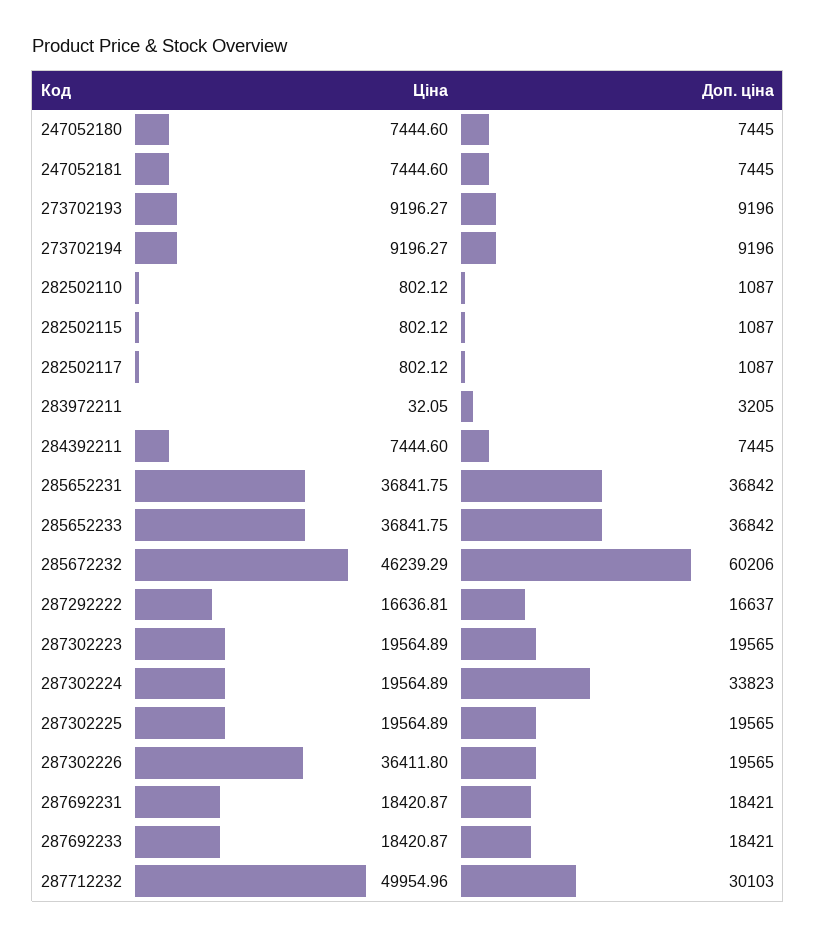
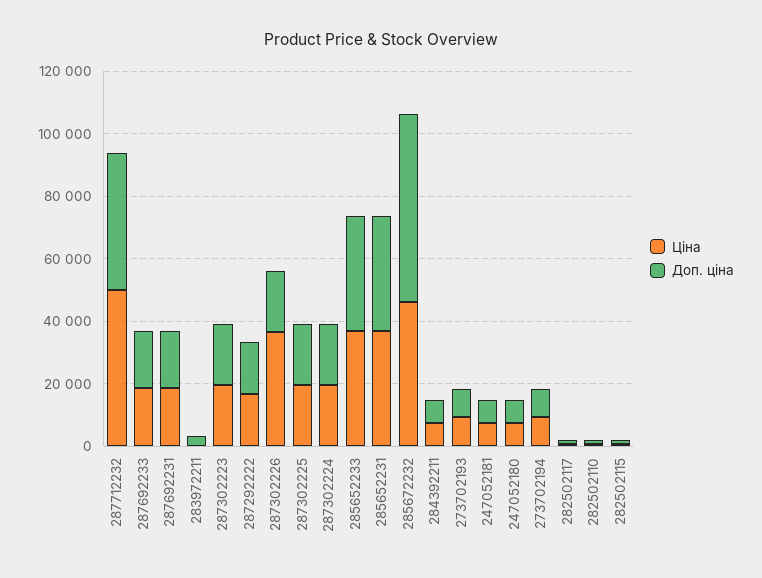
Доп. ціна, 287302224: 33823 -> 20000
Доп. ціна, 287712232: 30103 -> 45000

